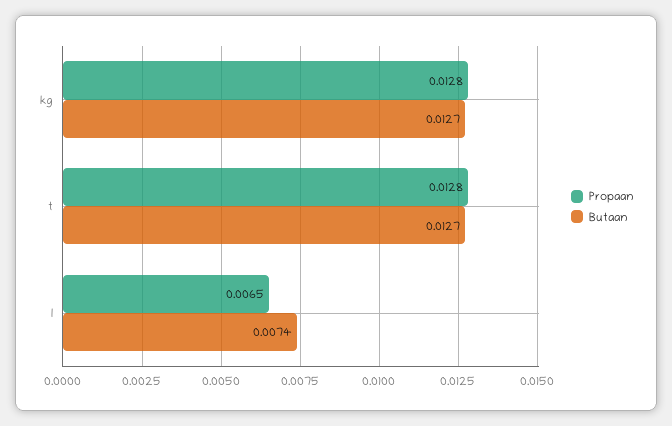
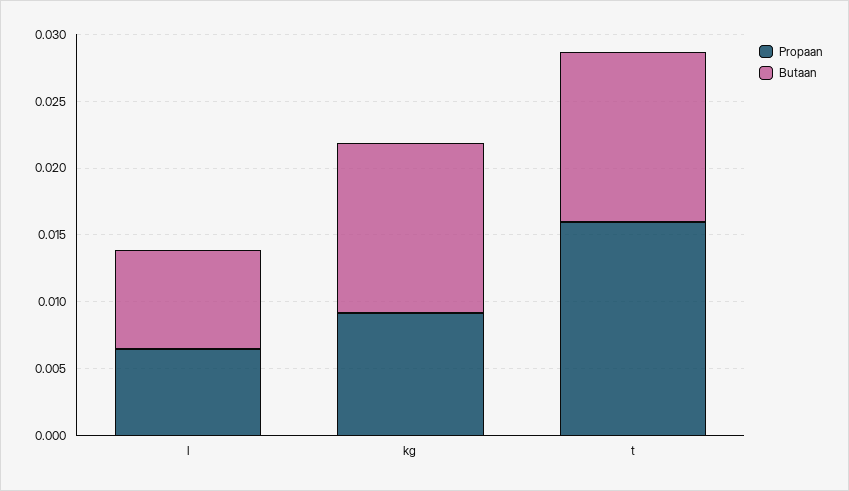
Propaan, kg: 0.0128 -> 0.009
Propaan, t: 0.0128 -> 0.016

